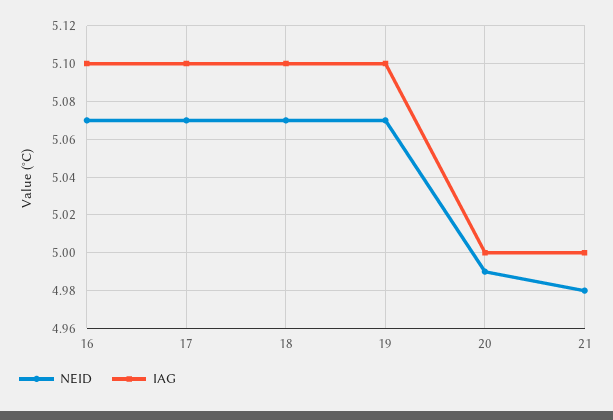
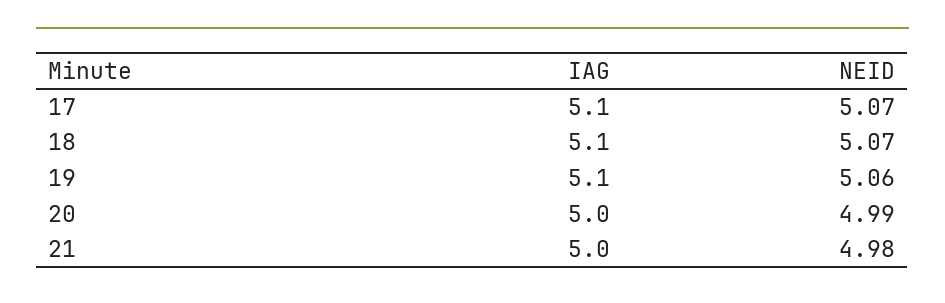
NEID, 16: 5.07 -> none
IAG, 16: 5.1 -> none
NEID, 19: 5.07 -> 5.06

